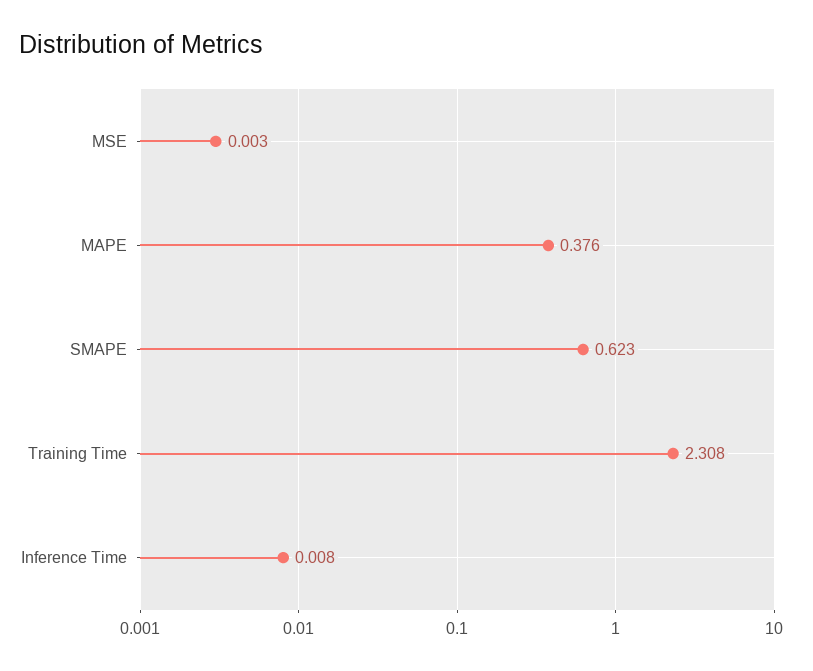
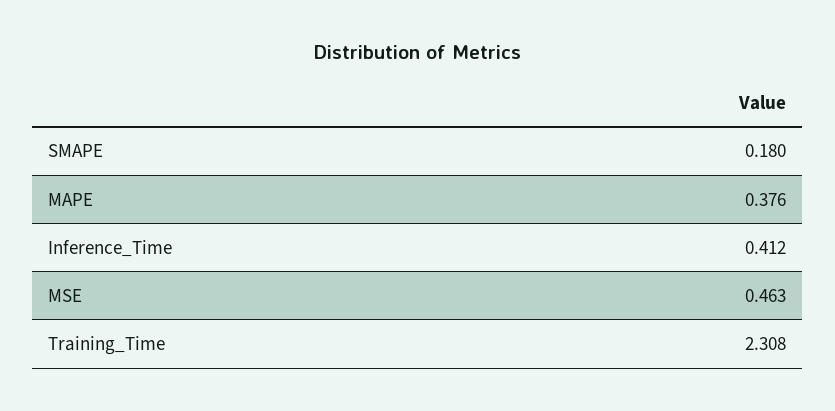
MSE: 0.003 -> 0.463
SMAPE: 0.623 -> 0.18
Inference Time: 0.008 -> 0.412

